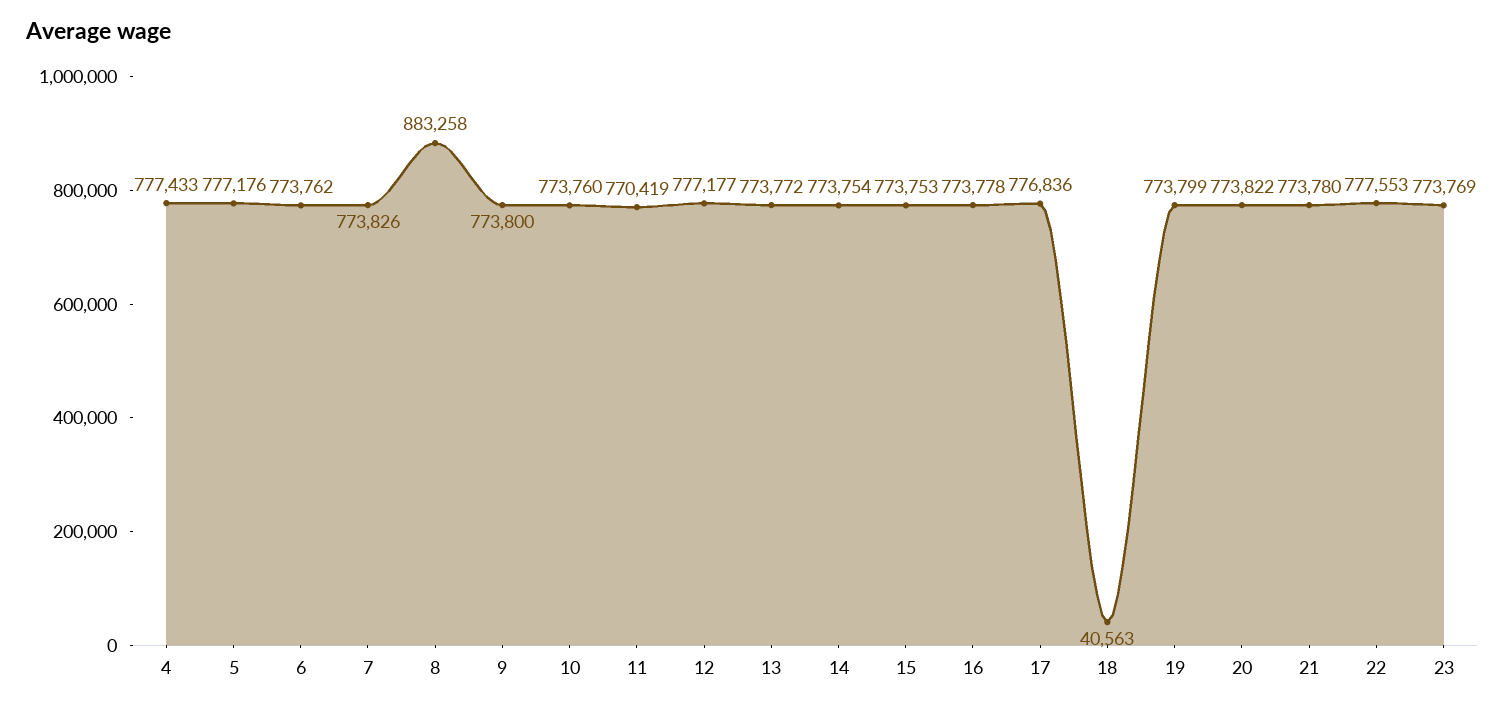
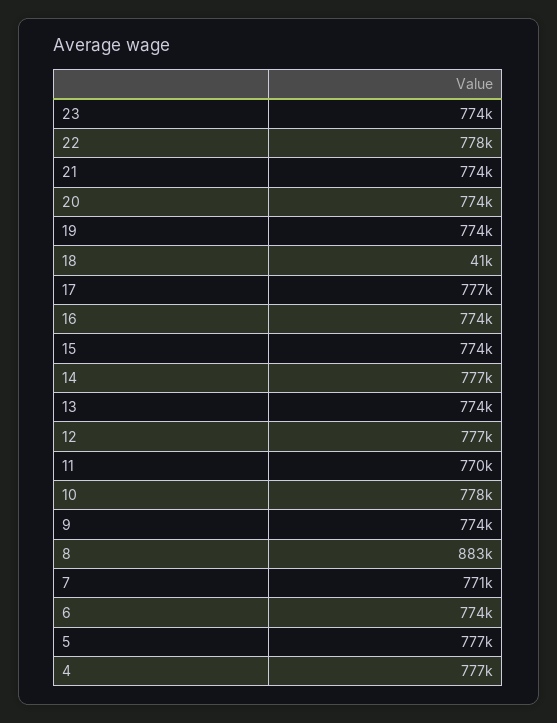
7: 773826 -> 771000
10: 773760 -> 778000
14: 773754 -> 777000

